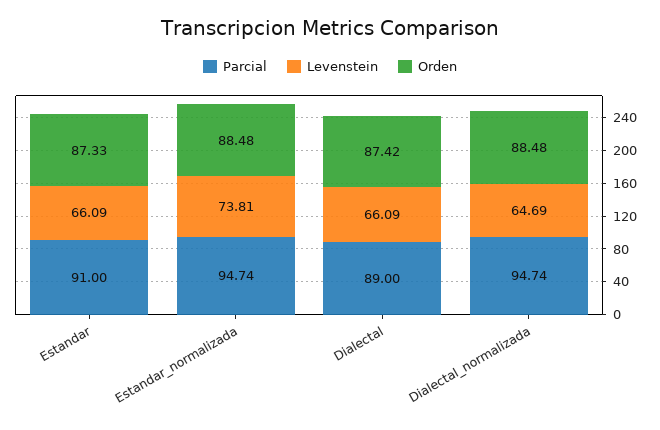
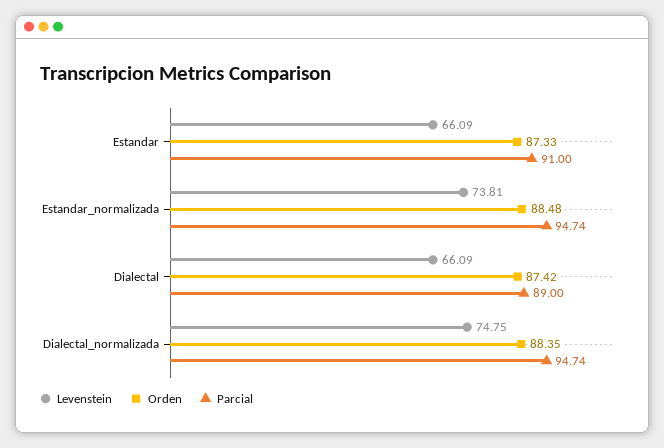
Levenstein, Dialectal_normalizada: 64.69 -> 74.75
Orden, Dialectal_normalizada: 88.48 -> 88.35

